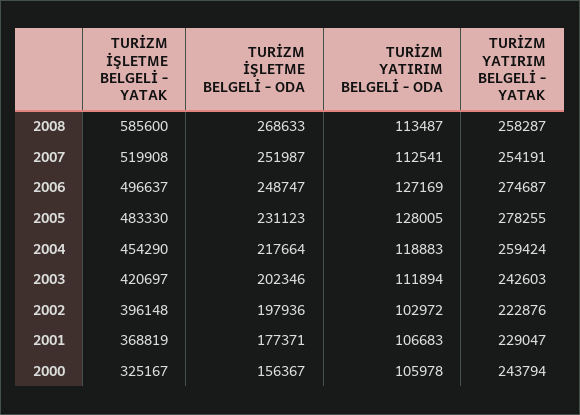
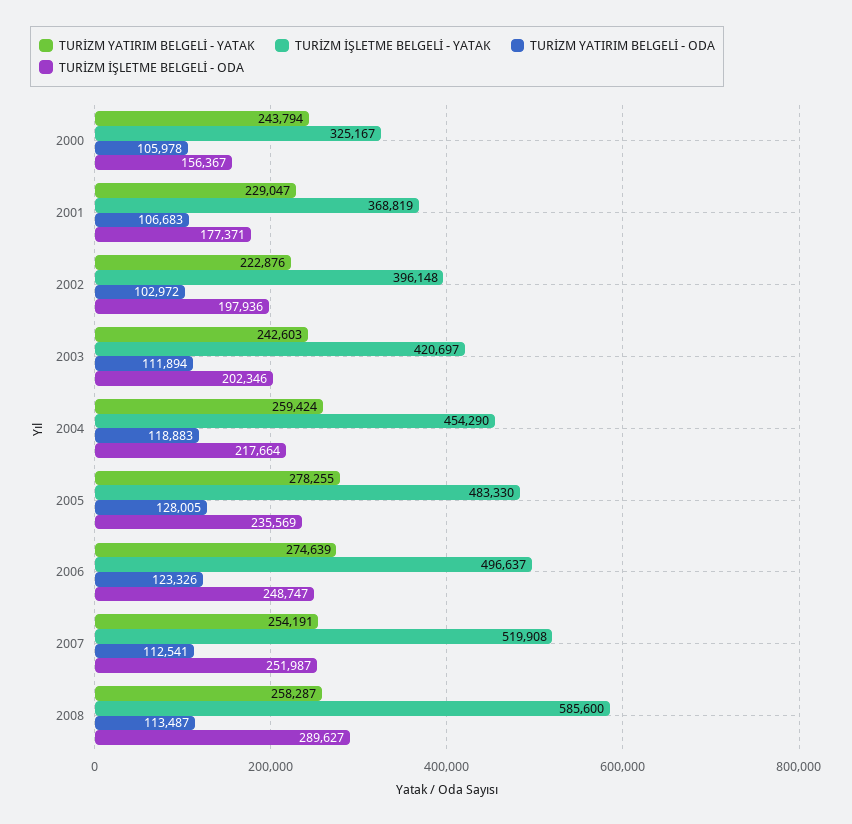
TURİZM İŞLETME BELGELİ - ODA, 2008: 268633 -> 289627
TURİZM YATIRIM BELGELİ - ODA, 2006: 127169 -> 123326
TURİZM YATIRIM BELGELİ - YATAK, 2006: 274687 -> 274639
TURİZM İŞLETME BELGELİ - ODA, 2005: 231123 -> 235569

